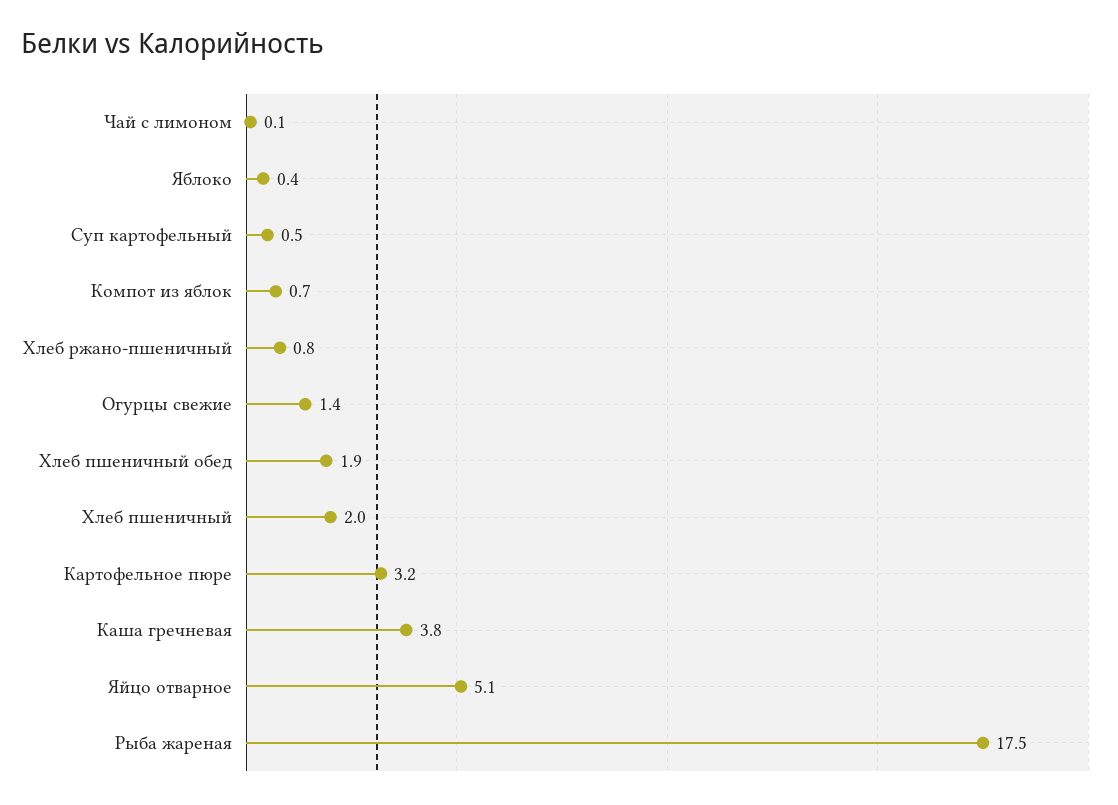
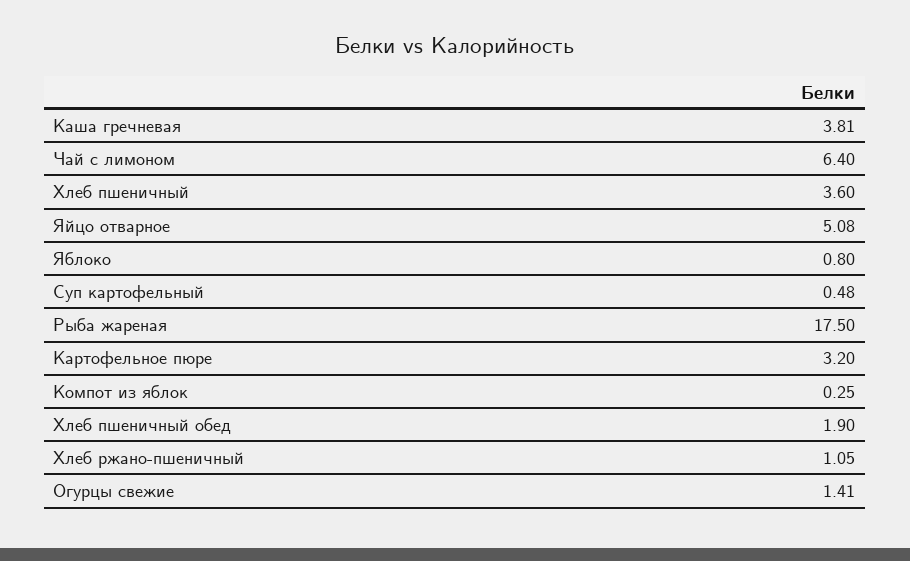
Чай с лимоном: 0.1 -> 6.4
Яблоко: 0.4 -> 0.8
Компот из яблок: 0.7 -> 0.25
Хлеб ржано-пшеничный: 0.8 -> 1.05
Хлеб пшеничный: 2 -> 3.6

